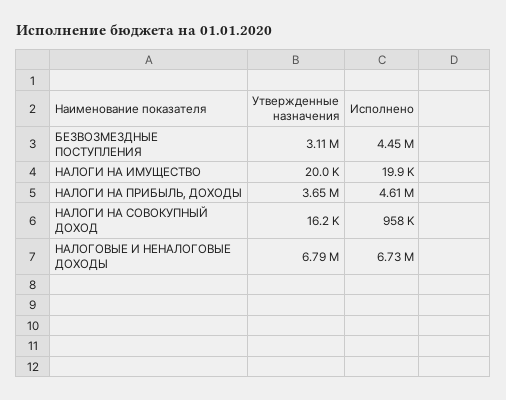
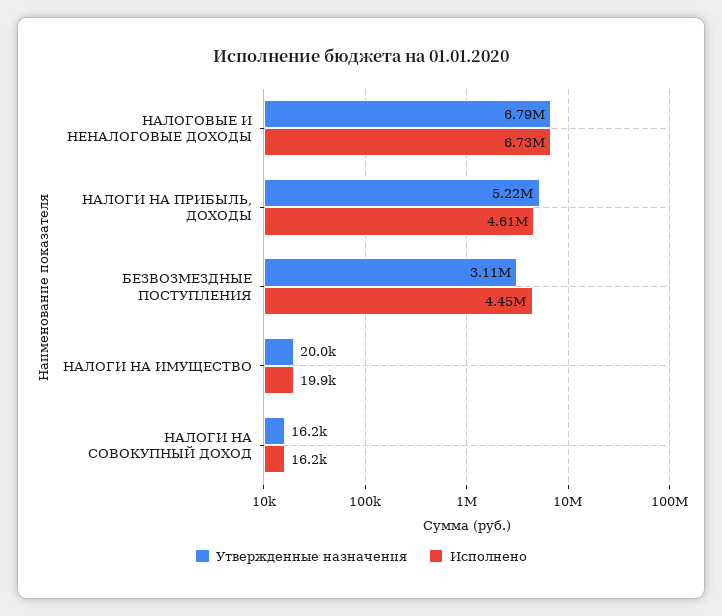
Утвержденные назначения, НАЛОГИ НА ПРИБЫЛЬ, ДОХОДЫ: 3650000 -> 5220000
Исполнено, НАЛОГИ НА СОВОКУПНЫЙ ДОХОД: 958000 -> 16200

